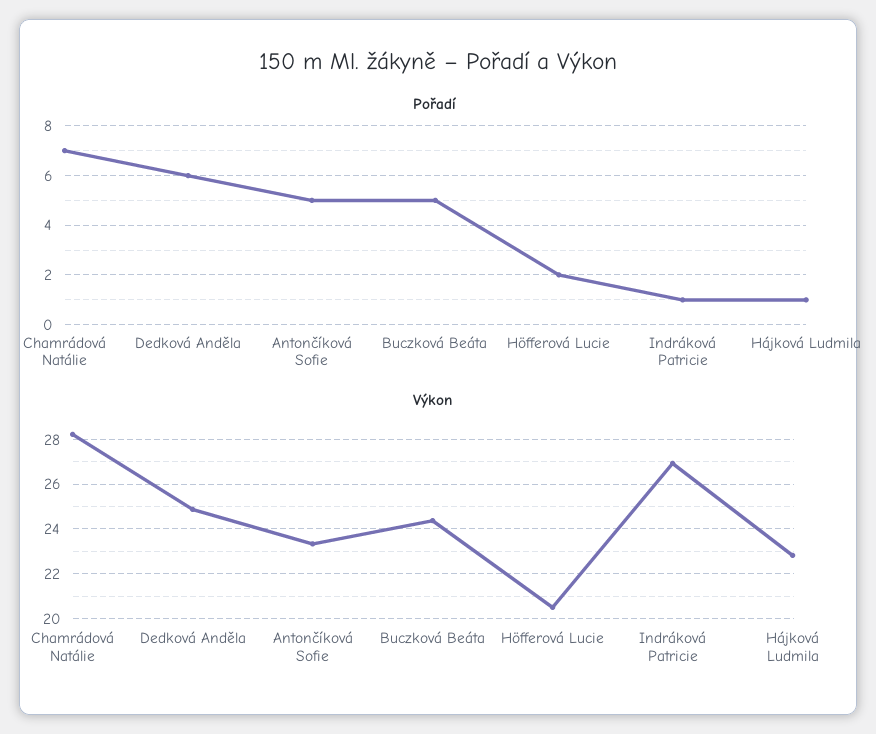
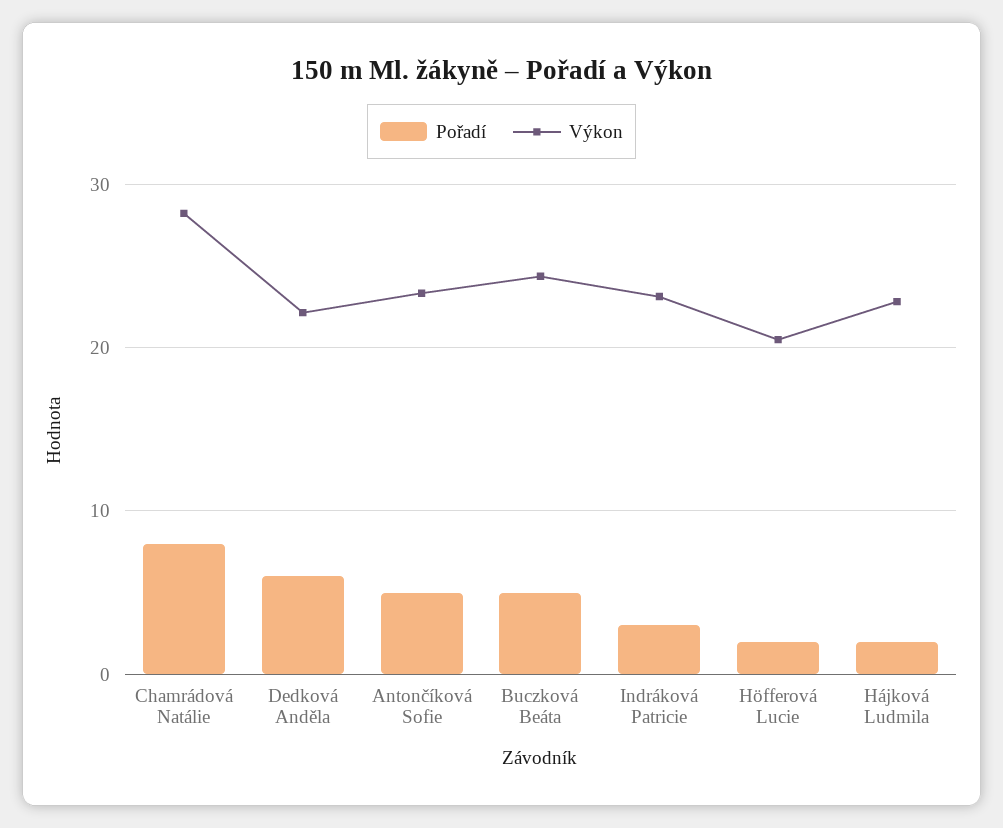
Pořadí, Chamrádová Natálie: 7 -> 8
Pořadí, Indráková Patricie: 1 -> 3
Pořadí, Hájková Ludmila: 1 -> 2
Výkon, Dedková Anděla: 25 -> 22
Výkon, Indráková Patricie: 27 -> 23

